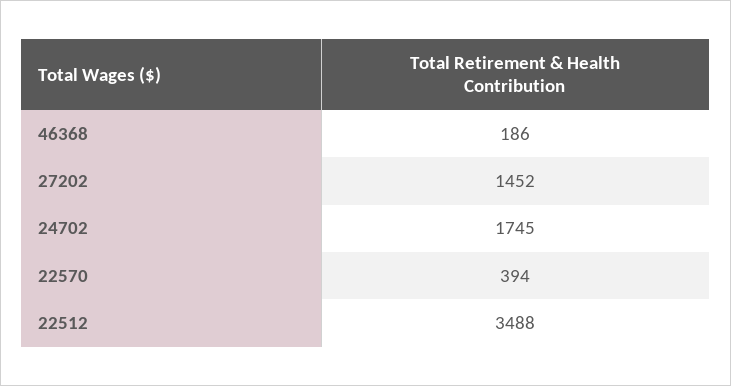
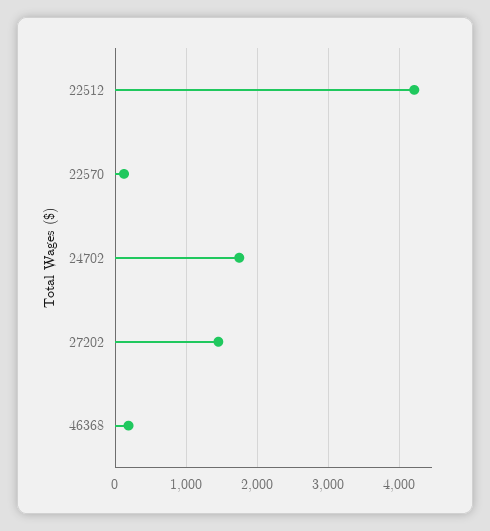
22570: 394 -> 100
22512: 3488 -> 4200

